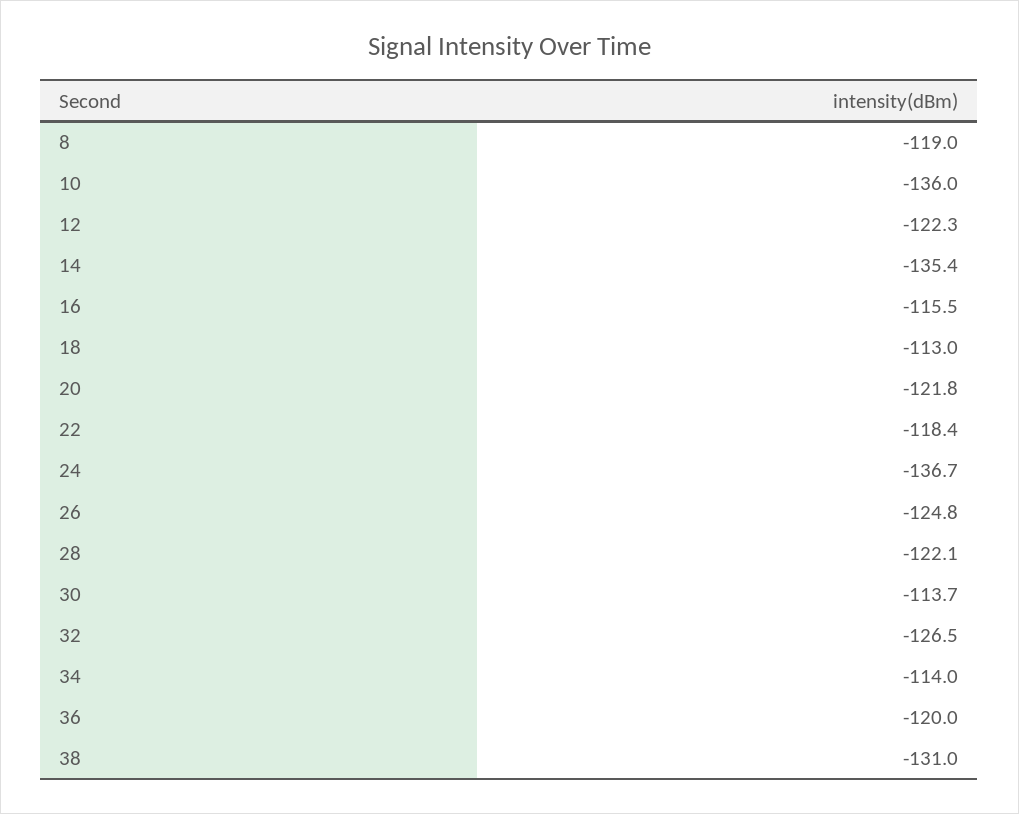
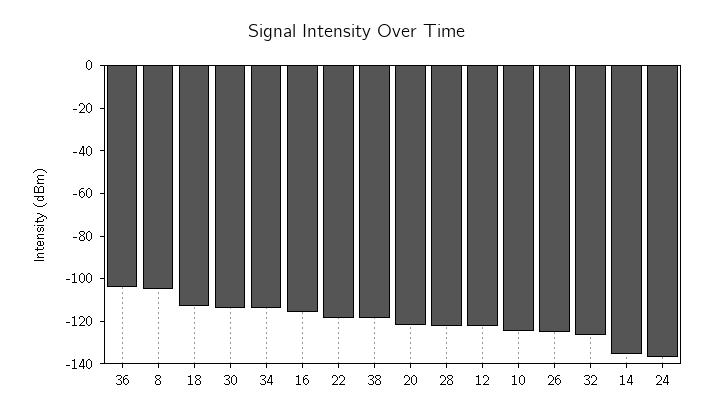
8: -119 -> -105
10: -136 -> -125
36: -120 -> -105
38: -131 -> -120

